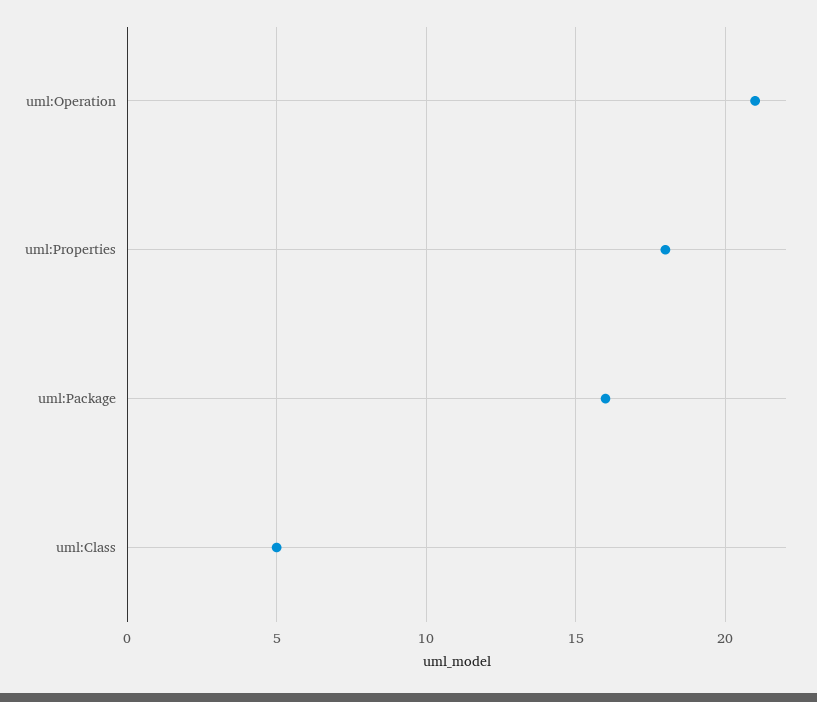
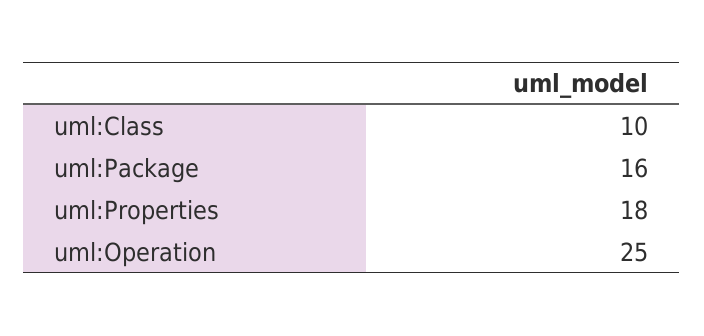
uml:Operation: 21 -> 25
uml:Class: 5 -> 10

